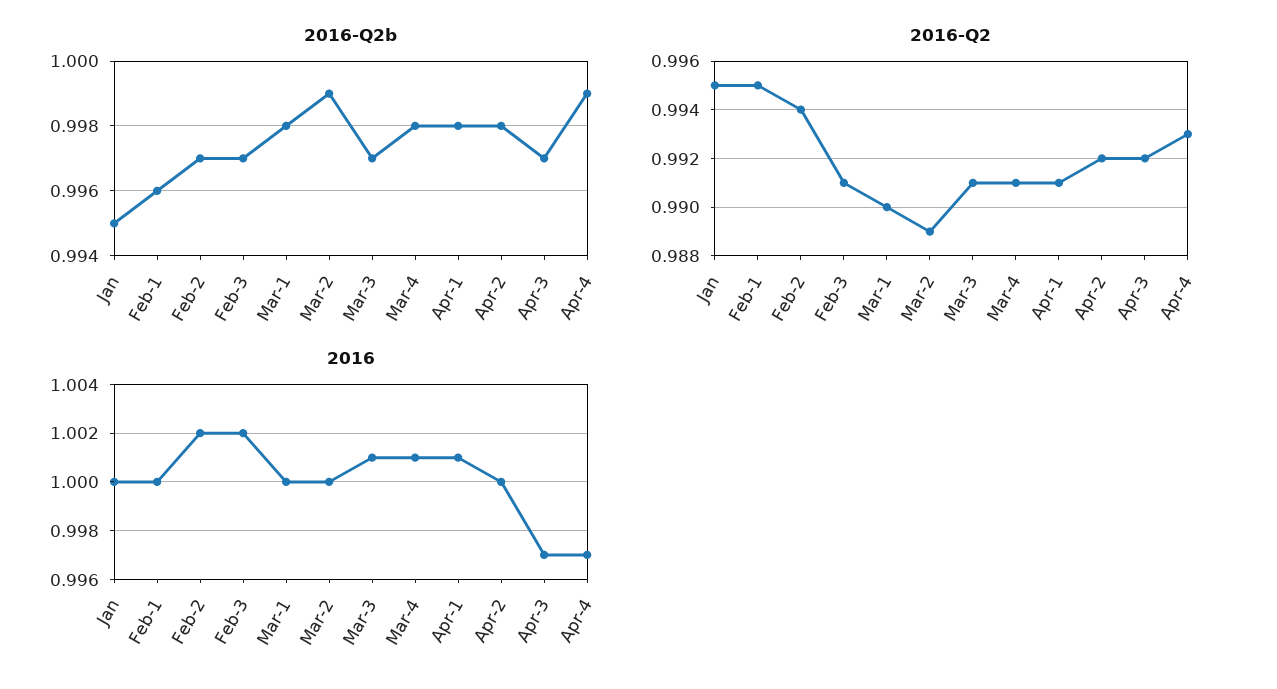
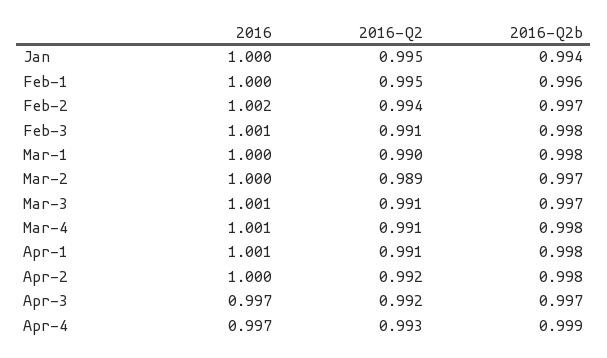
2016-Q2b, Jan: 0.995 -> 0.994
2016-Q2b, Feb-3: 0.997 -> 0.998
2016-Q2b, Mar-2: 0.999 -> 0.997
2016, Feb-3: 1.002 -> 1.001

